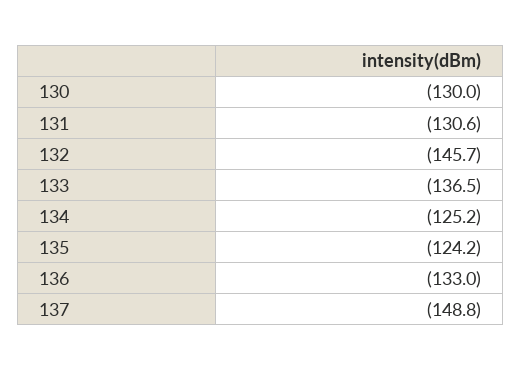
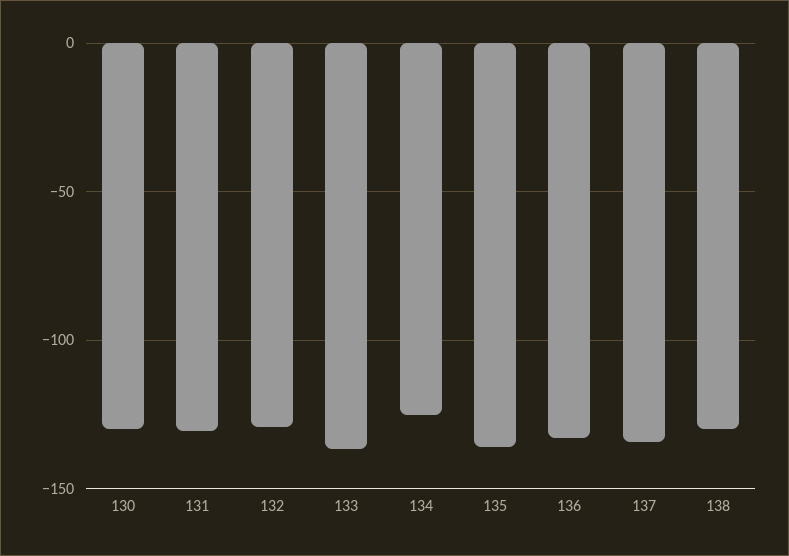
132: -145.7 -> -130
135: -124.2 -> -135
137: -148.8 -> -135
138: none -> -130

